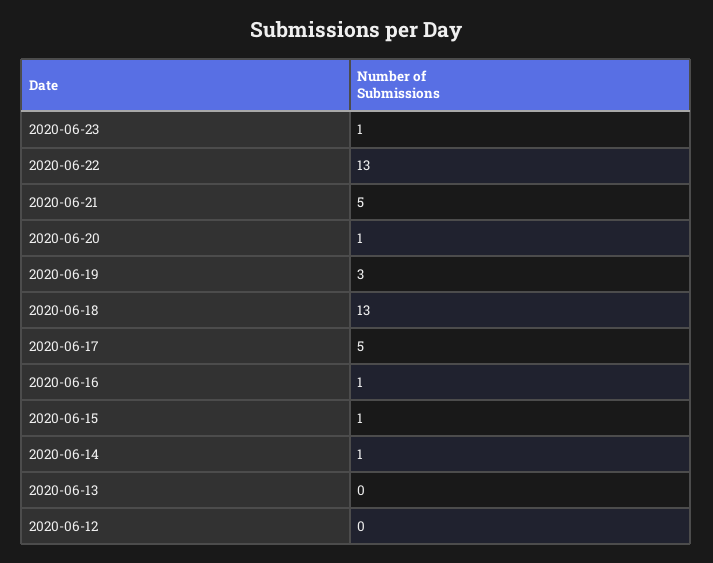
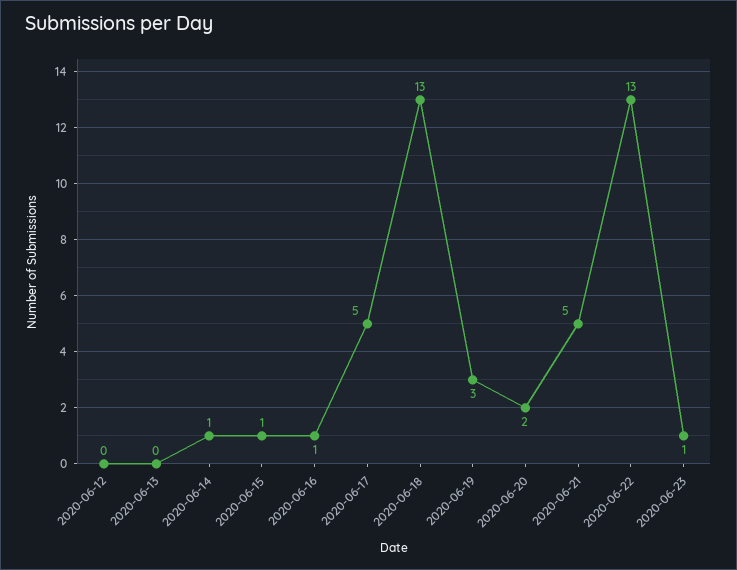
2020-06-20: 1 -> 2

